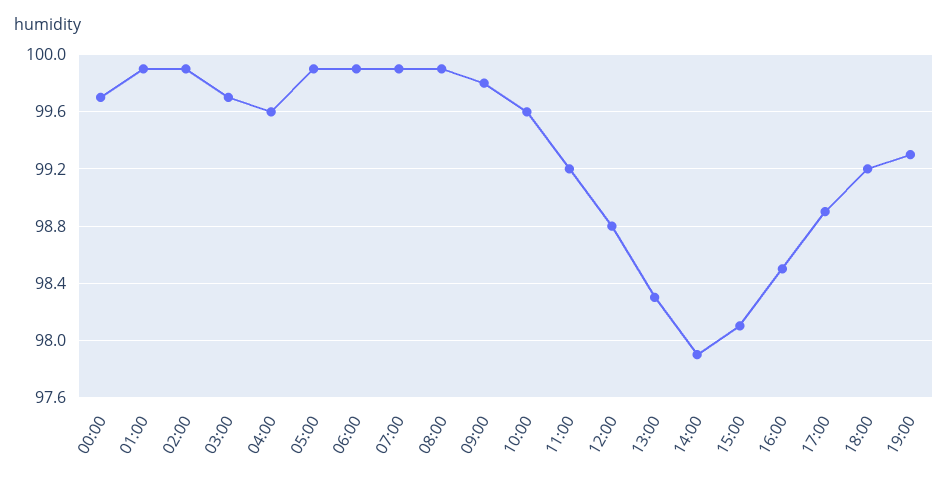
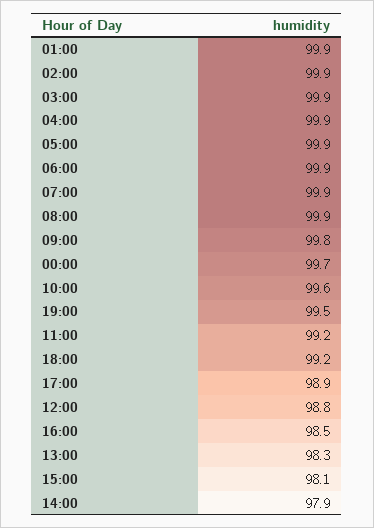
03:00: 99.7 -> 99.9
04:00: 99.6 -> 99.9
19:00: 99.3 -> 99.5

